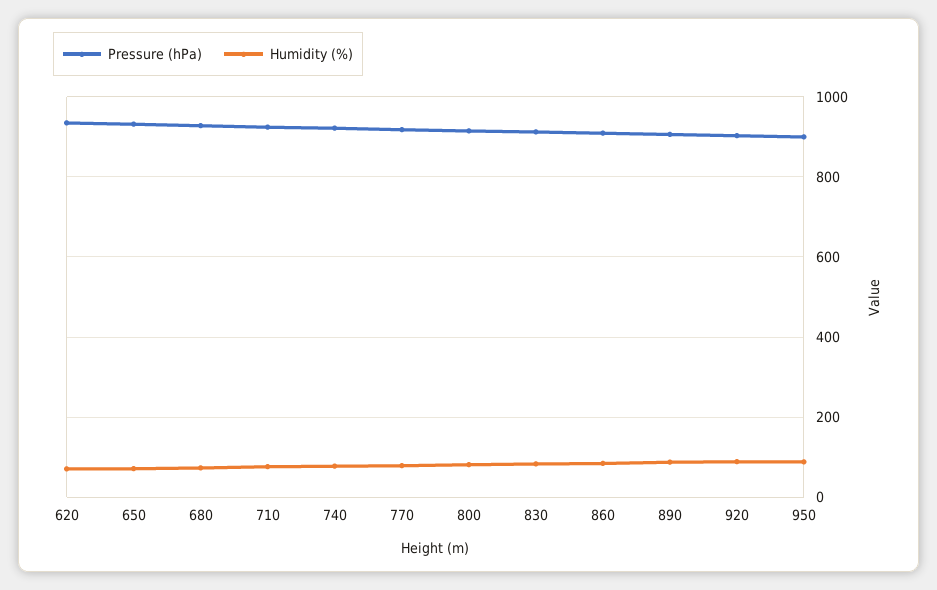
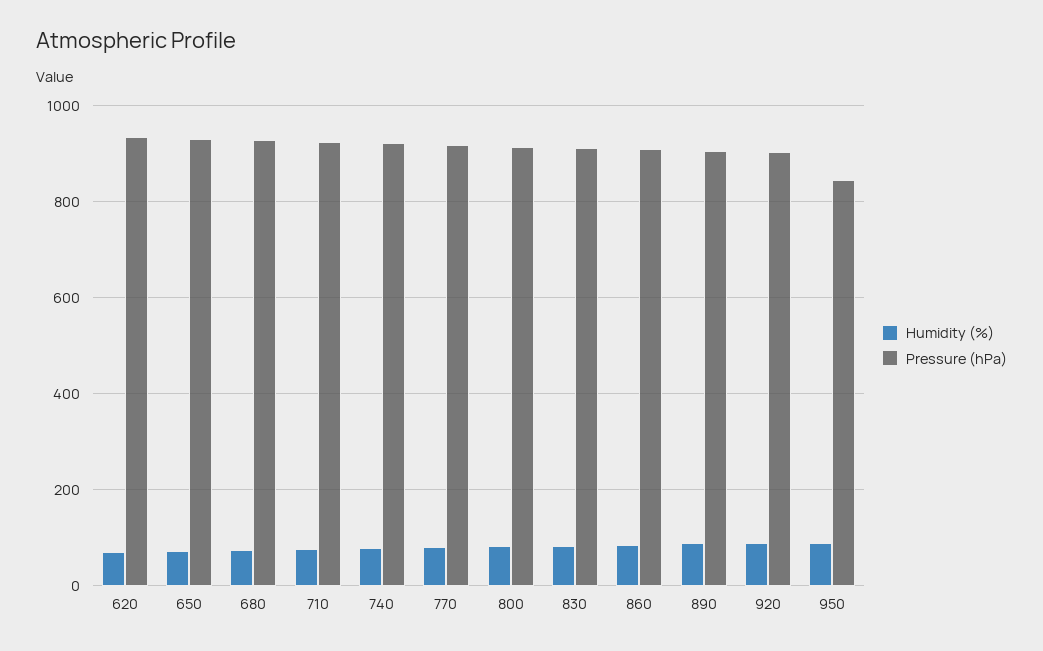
Pressure (hPa), 950: 900 -> 840

